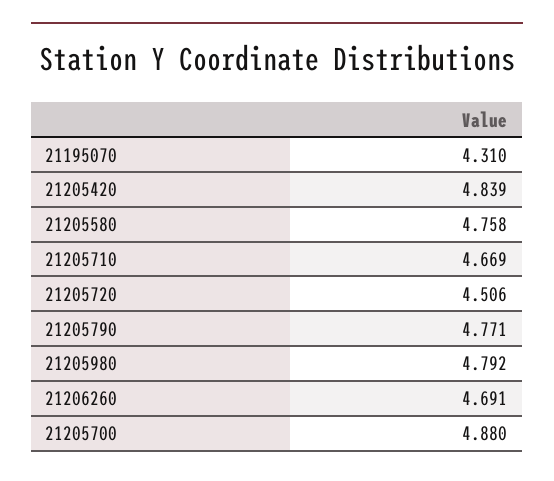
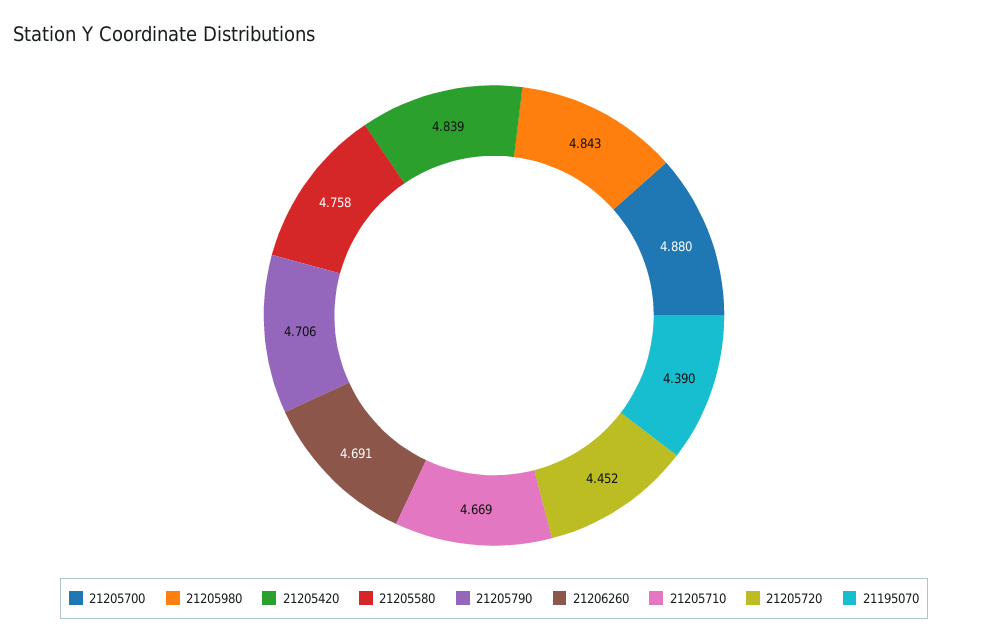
21195070: 4.31 -> 4.39
21205720: 4.506 -> 4.452
21205790: 4.771 -> 4.706
21205980: 4.792 -> 4.843

